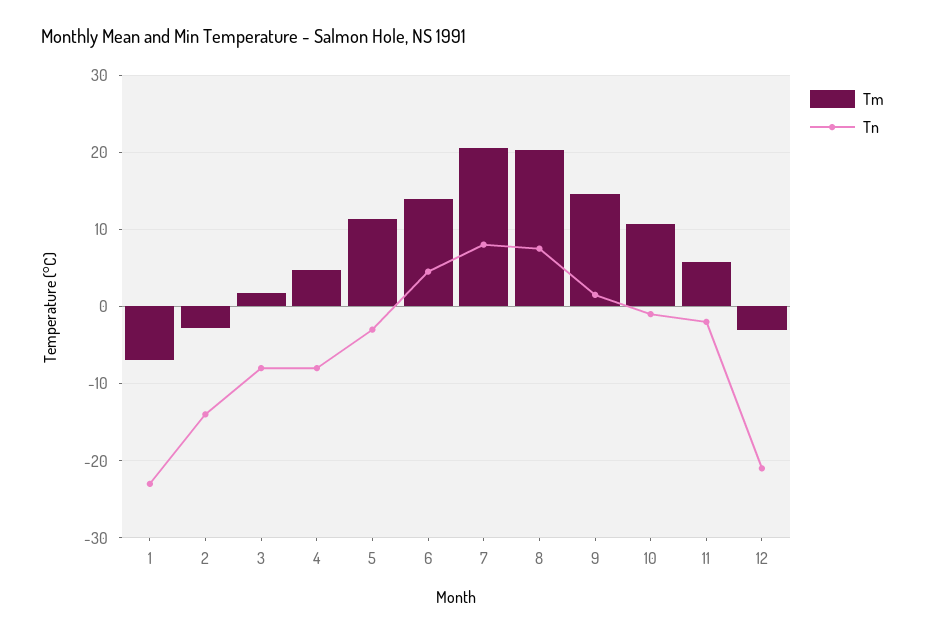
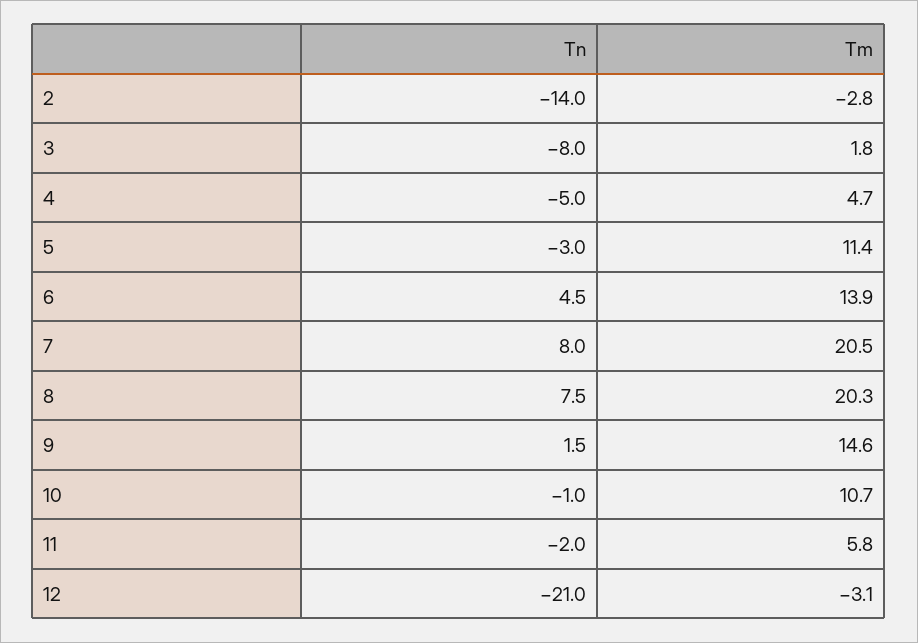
Tm, 1: -7 -> none
Tn, 1: -23 -> none
Tn, 4: -8 -> -5

